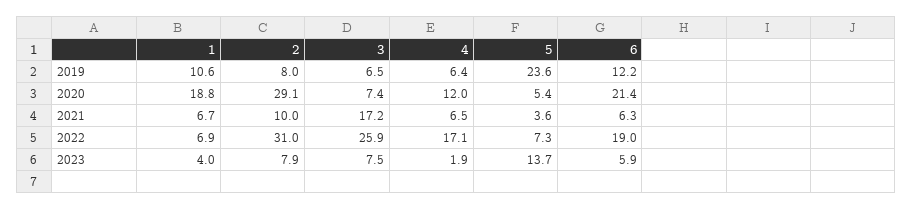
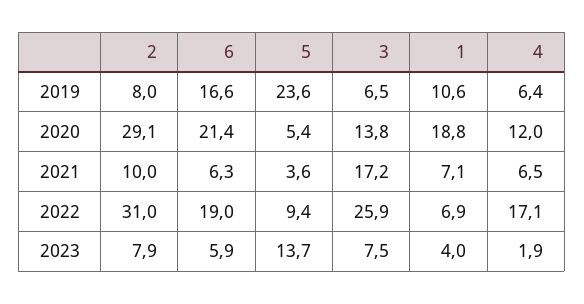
6, 2019: 12.2 -> 16.6
3, 2020: 7.4 -> 13.8
1, 2021: 6.7 -> 7.1
5, 2022: 7.3 -> 9.4

